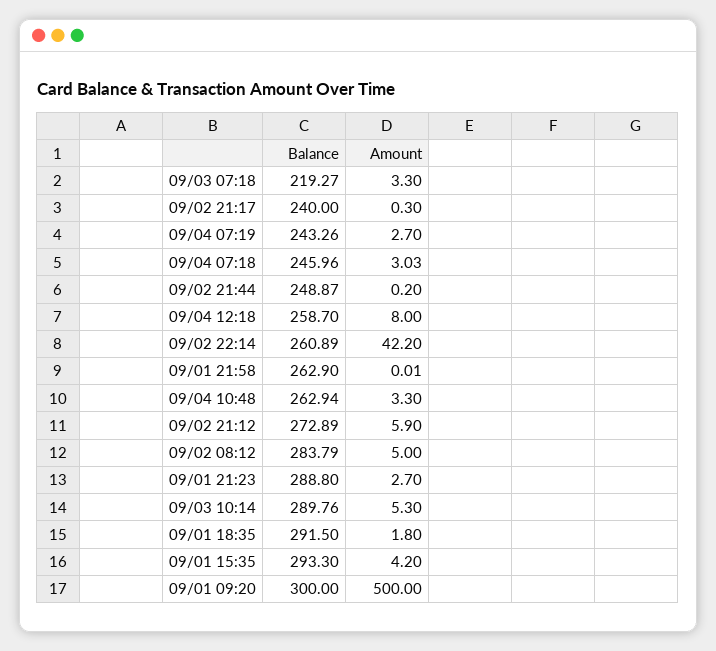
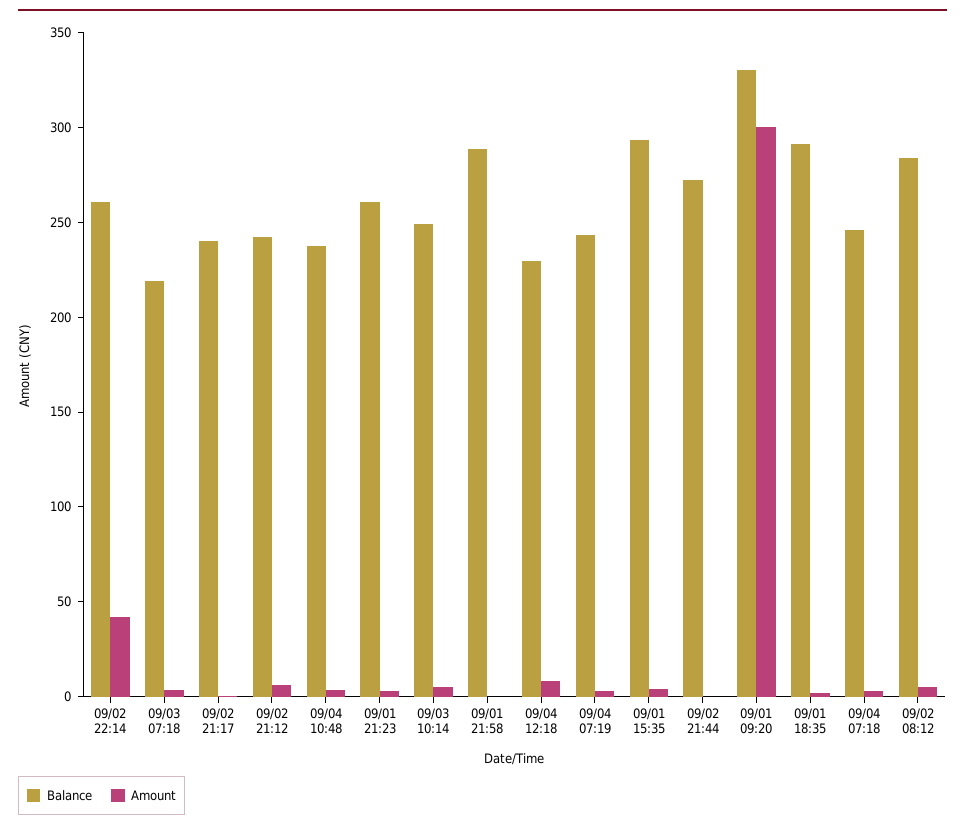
Balance, 09/02 21:44: 248.87 -> 270
Balance, 09/04 12:18: 258.7 -> 230
Balance, 09/01 21:58: 262.9 -> 290
Balance, 09/04 10:48: 262.94 -> 240
Balance, 09/02 21:12: 272.89 -> 240
Balance, 09/01 21:23: 288.8 -> 260
Balance, 09/03 10:14: 289.76 -> 250
Balance, 09/01 09:20: 300 -> 330
Amount, 09/01 09:20: 500 -> 300

